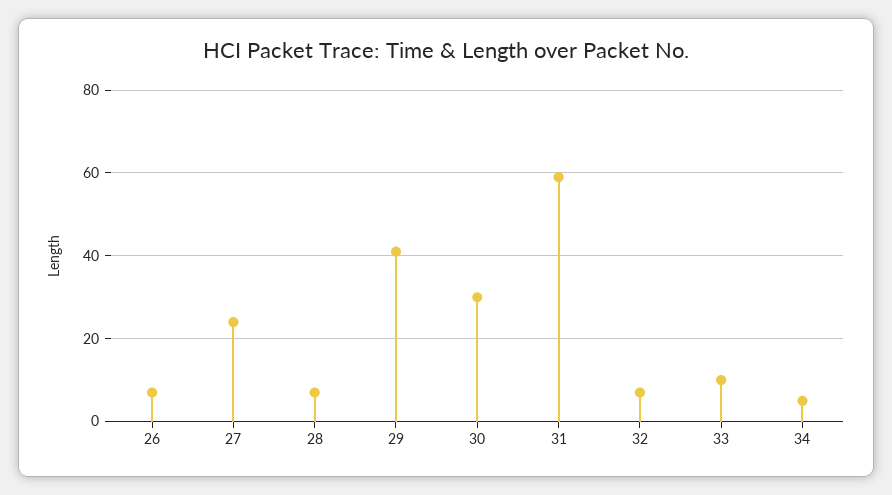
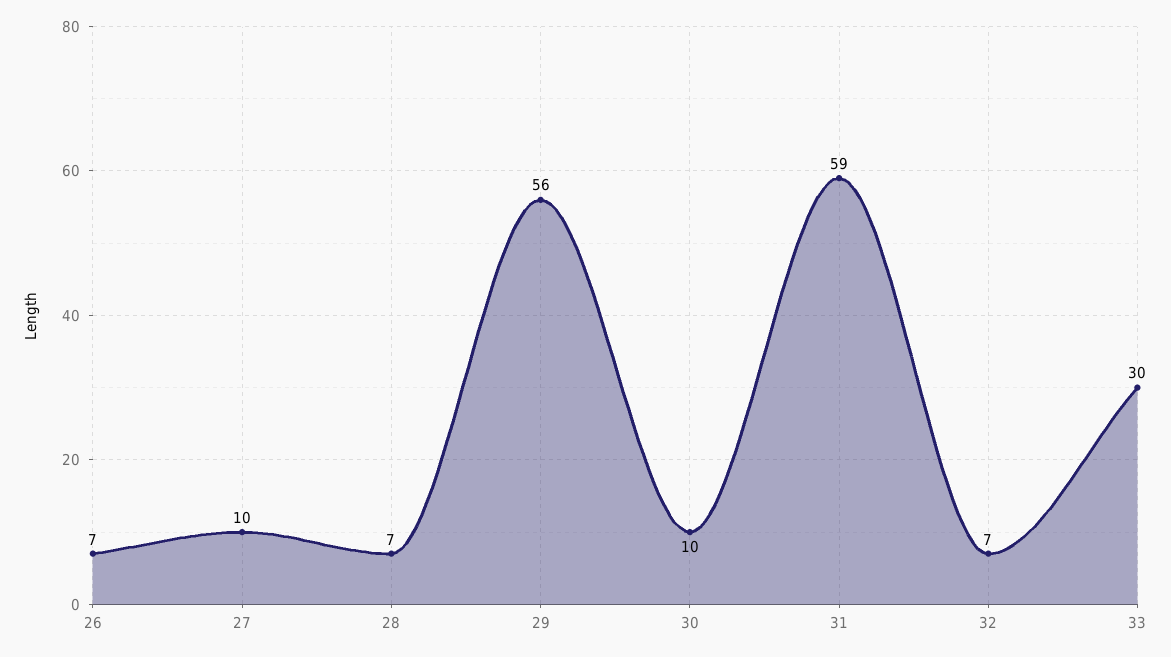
27: 25 -> 10
29: 40 -> 56
30: 30 -> 10
33: 10 -> 30
34: 5 -> none

